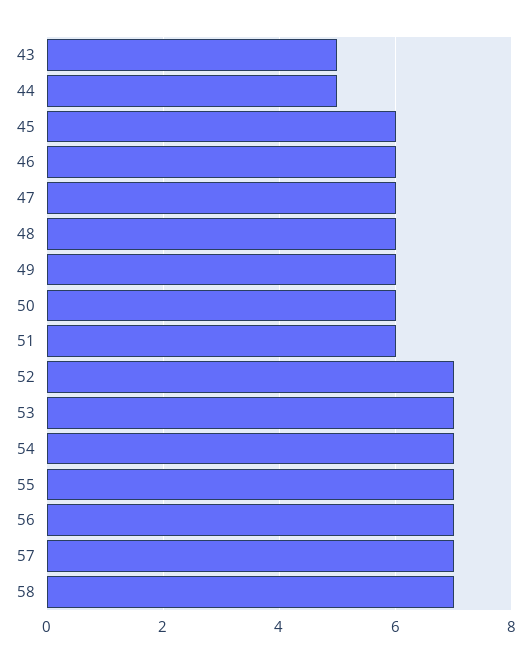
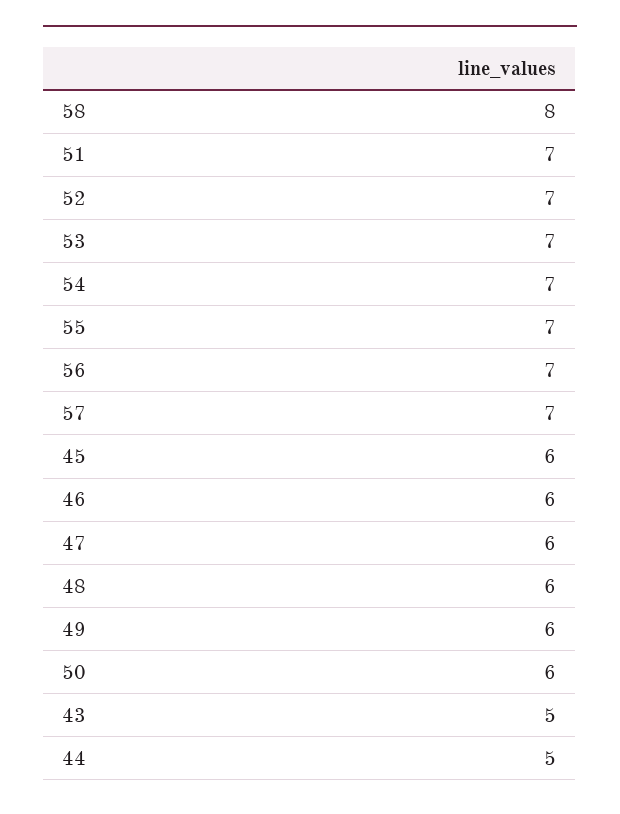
51: 6 -> 7
58: 7 -> 8

